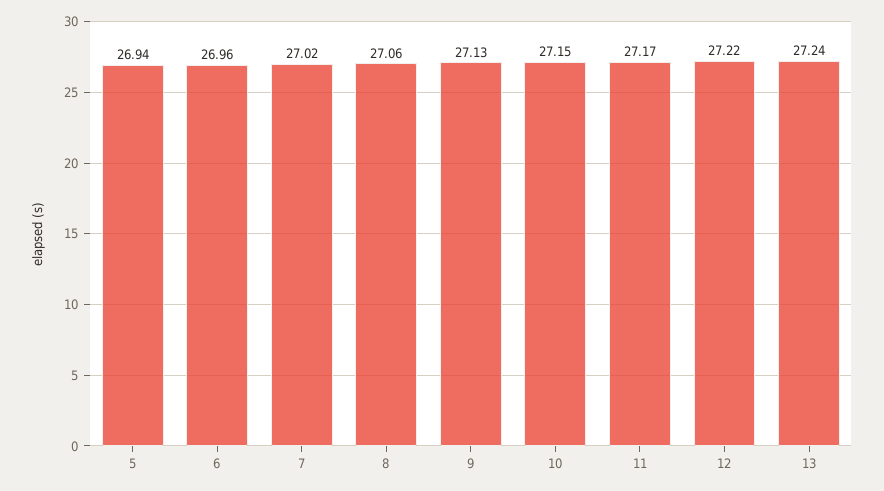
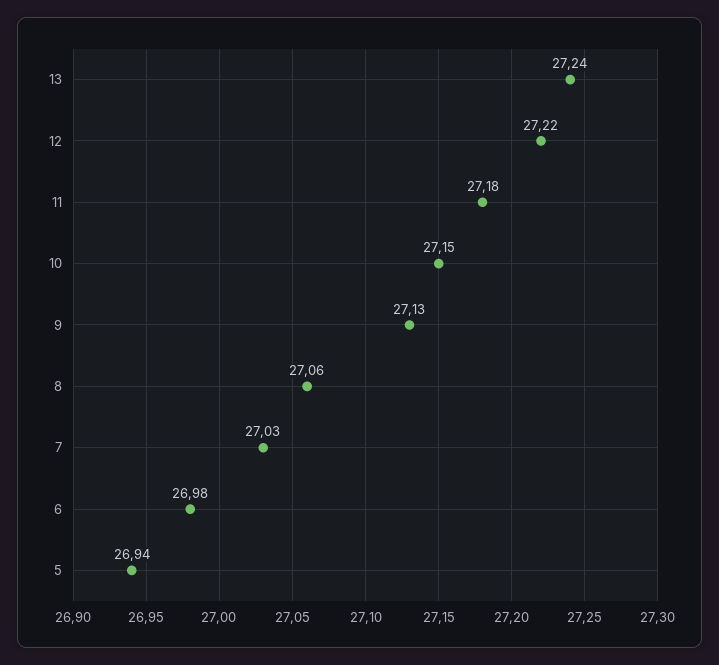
6: 26.96 -> 26.98
7: 27.02 -> 27.03
11: 27.17 -> 27.18

